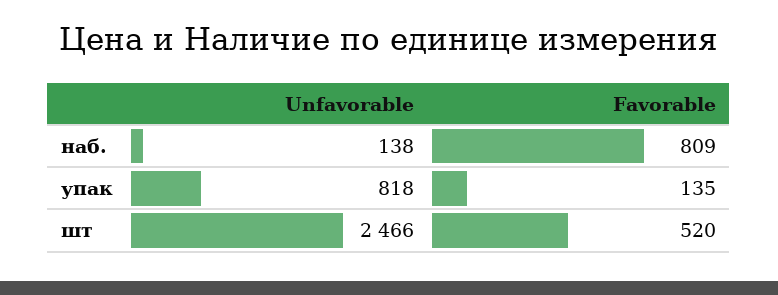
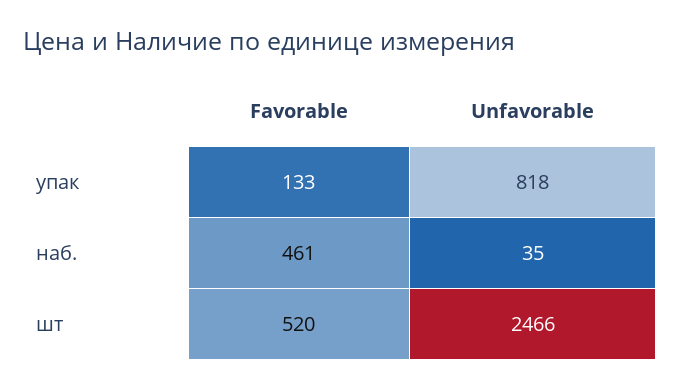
Unfavorable, наб.: 138 -> 35
Favorable, наб.: 809 -> 461
Favorable, упак: 135 -> 133

